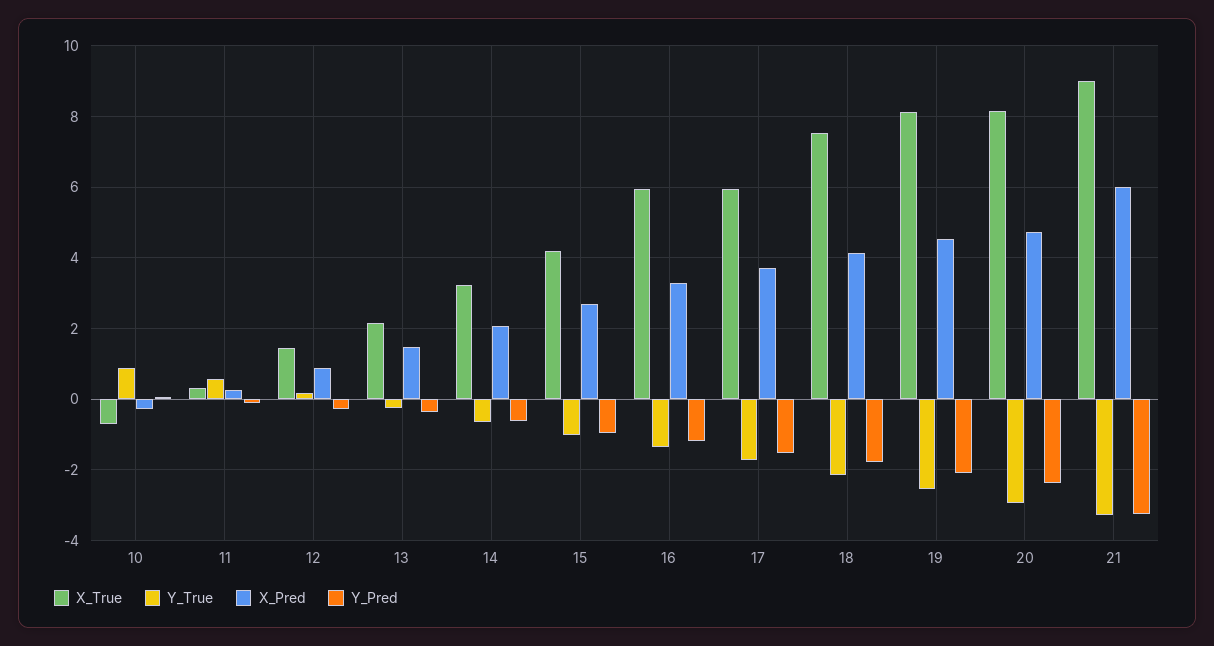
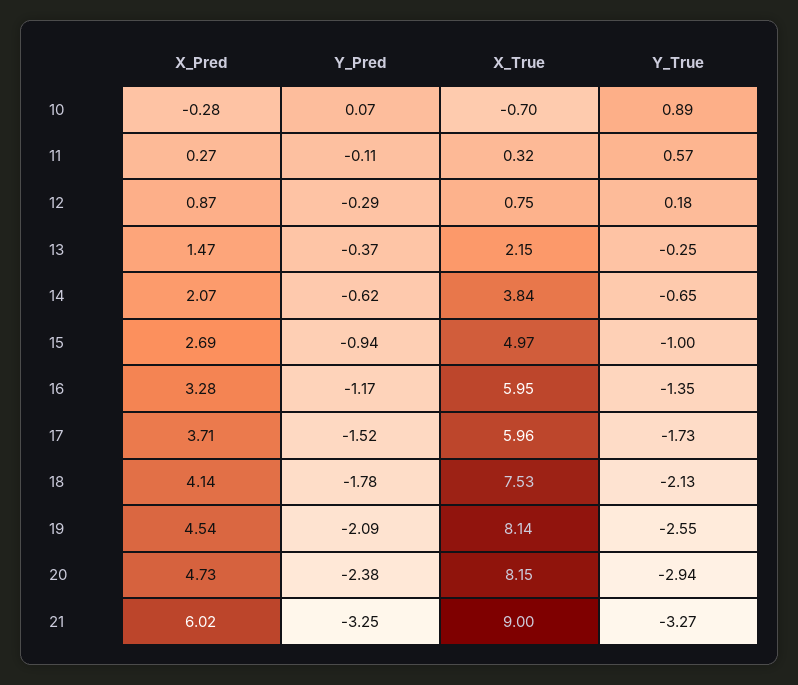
X_True, 12: 1.4 -> 0.75
X_True, 14: 3.2 -> 3.84
X_True, 15: 4.2 -> 4.97

